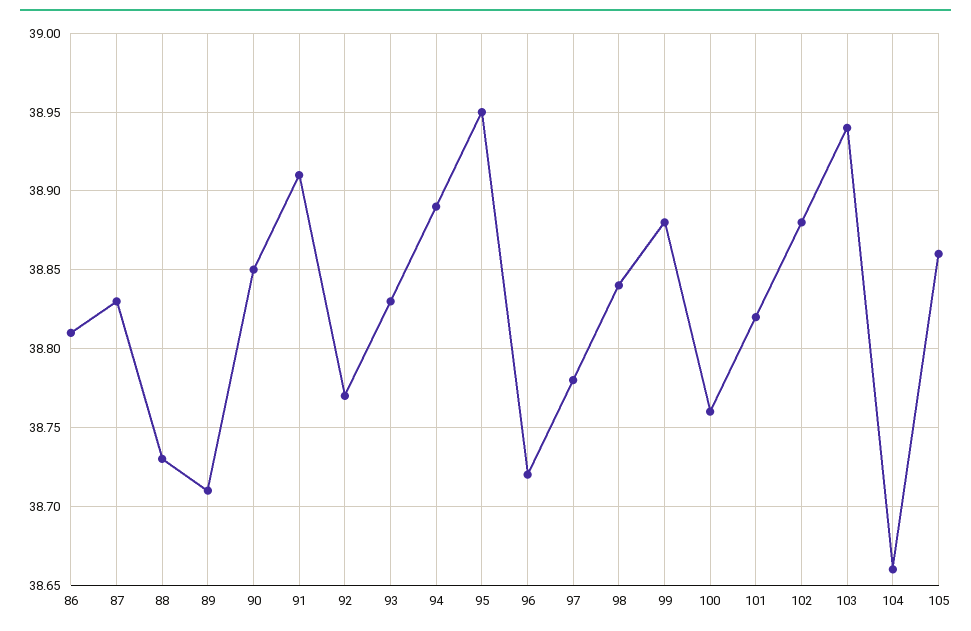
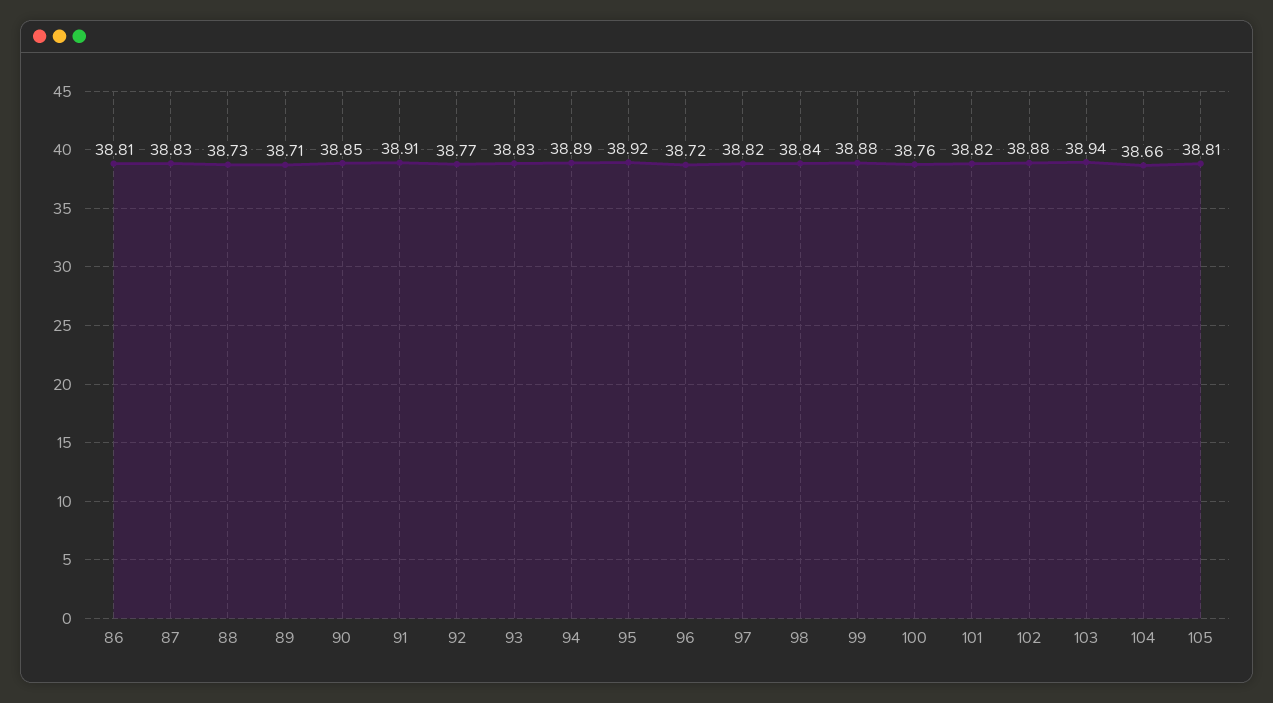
95: 38.95 -> 38.92
97: 38.78 -> 38.82
105: 38.86 -> 38.81

